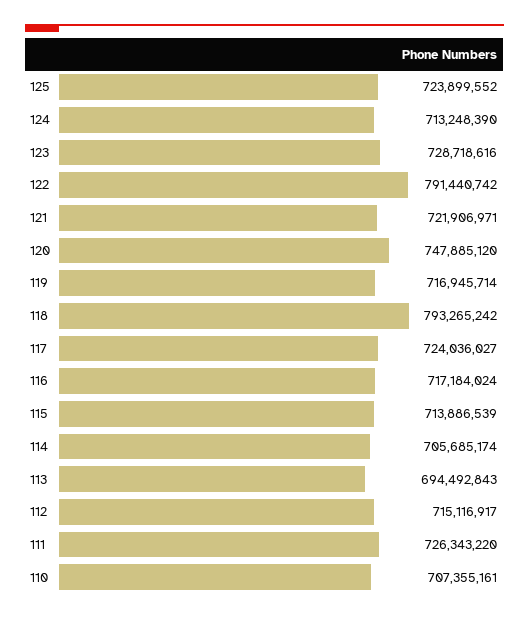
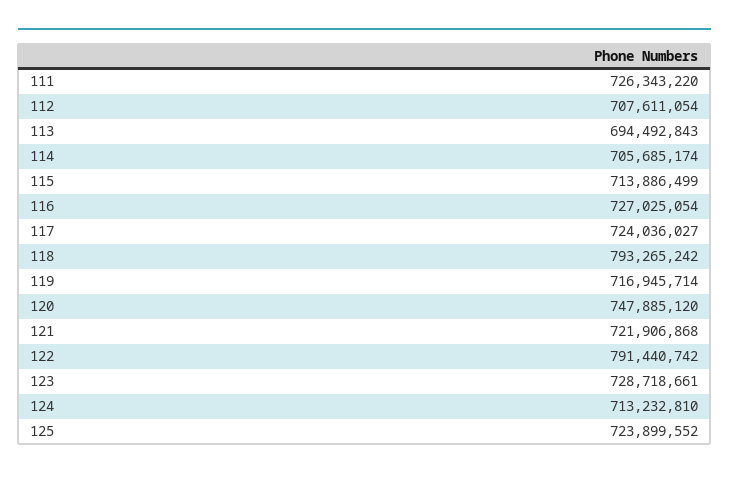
124: 713248390 -> 713232810
123: 728718616 -> 728718661
121: 721906971 -> 721906868
116: 717184024 -> 727025054
115: 713886539 -> 713886499
112: 715116917 -> 707611054
110: 707355161 -> none

